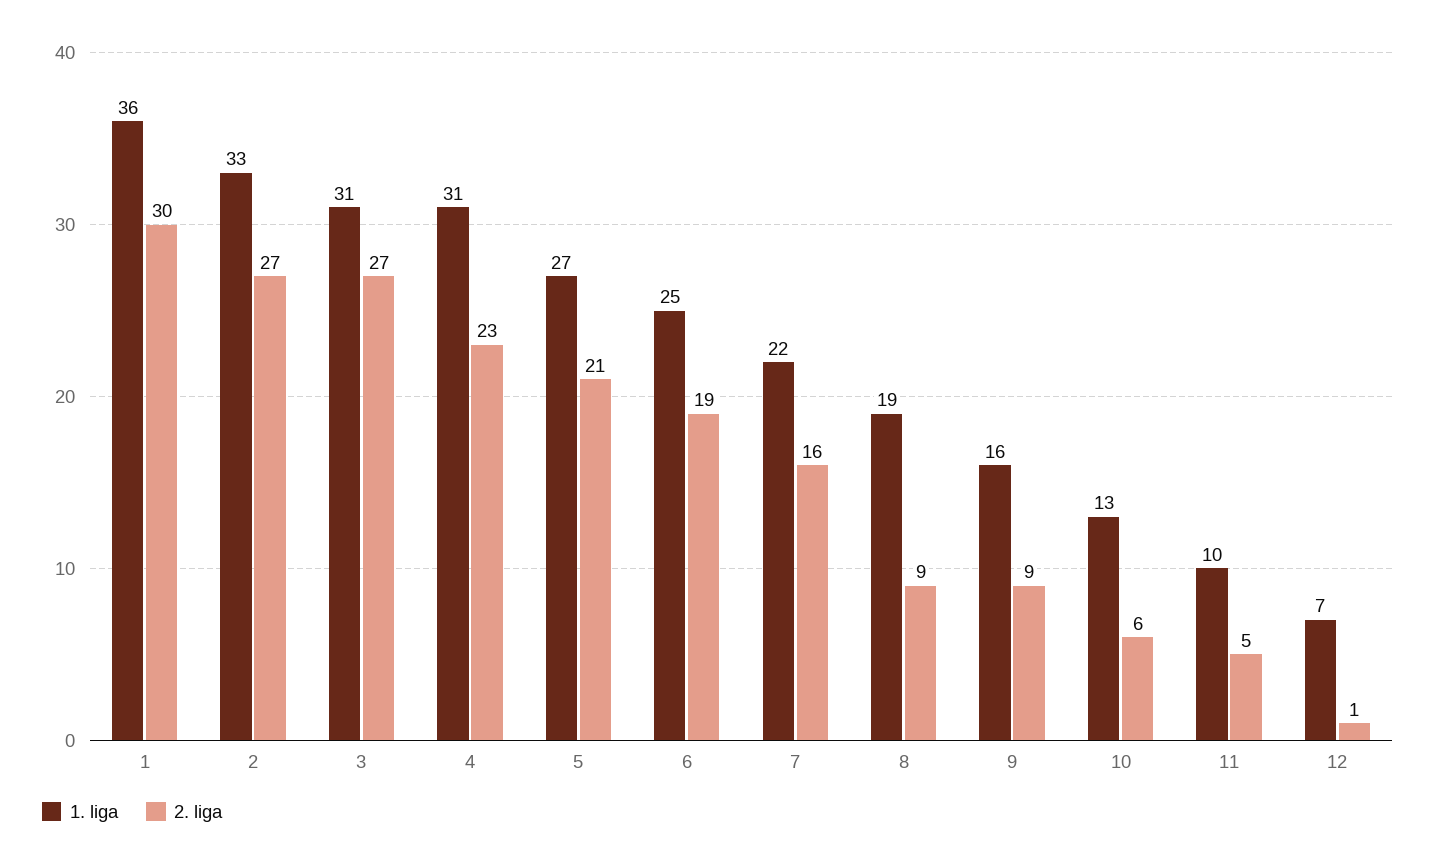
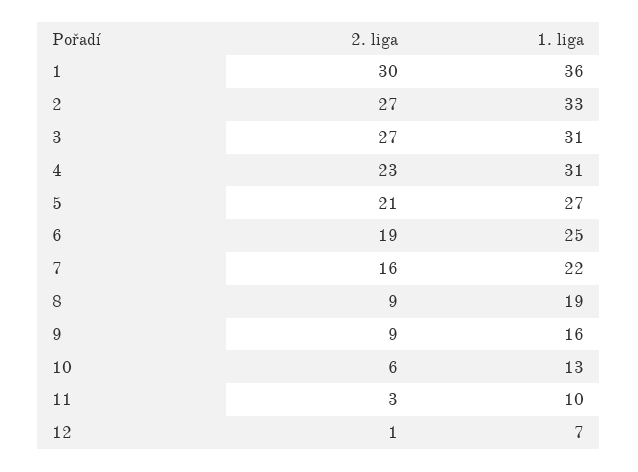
2. liga, 11: 5 -> 3

